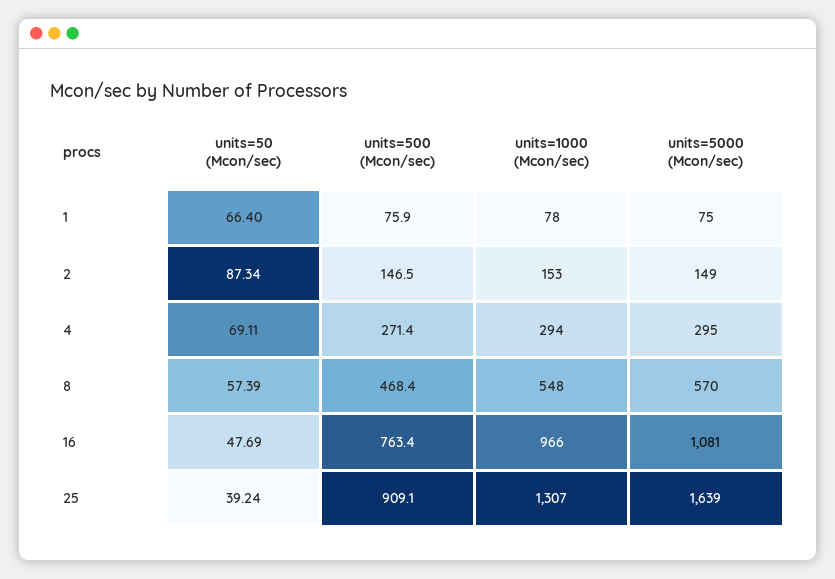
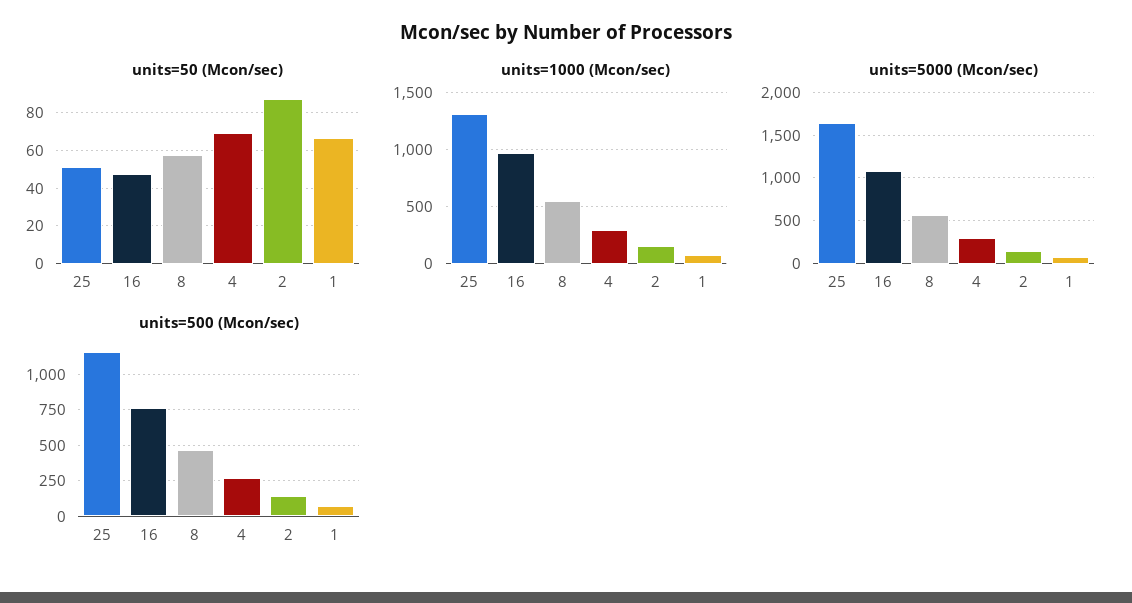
units=50 (Mcon/sec), 25: 39.24 -> 50
units=500 (Mcon/sec), 25: 909.1 -> 1150

